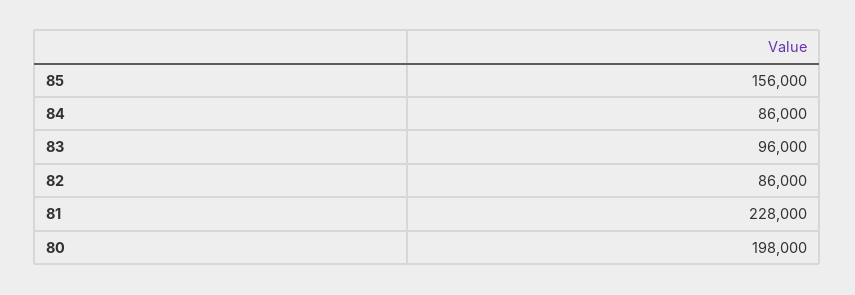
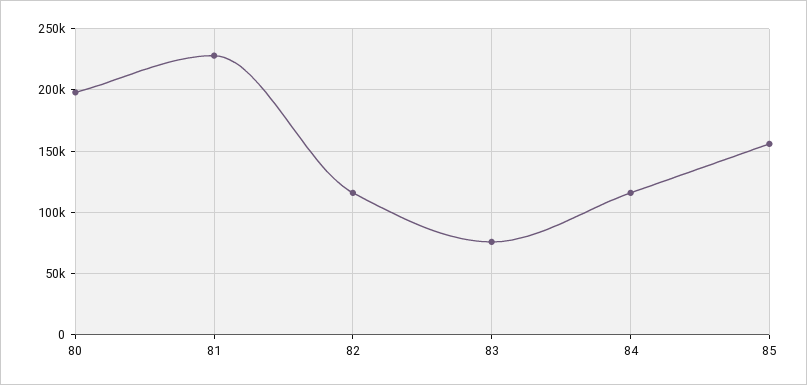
84: 86000 -> 115000
83: 96000 -> 75000
82: 86000 -> 115000

